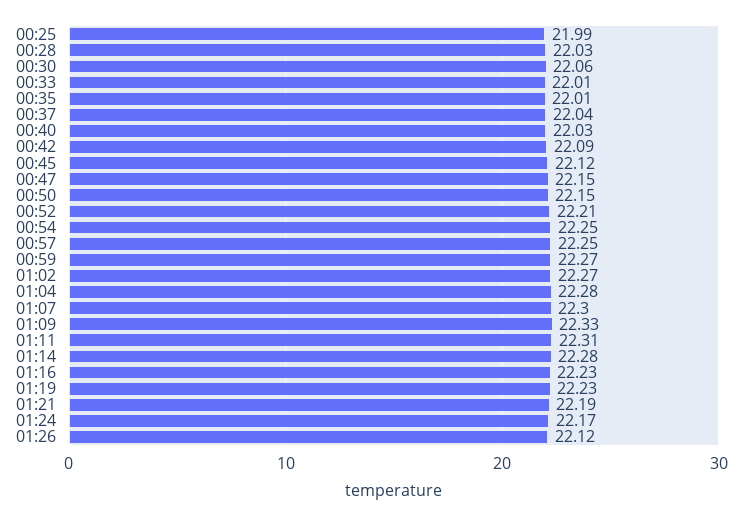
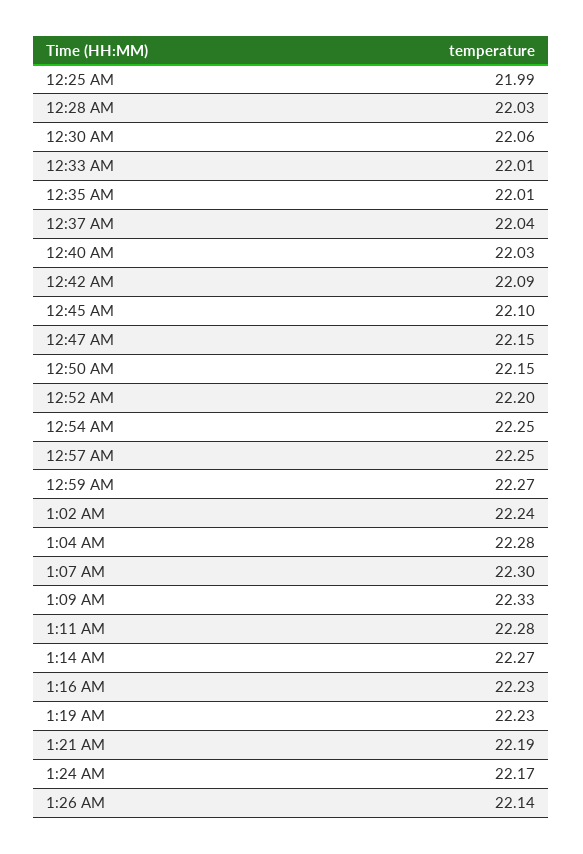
00:45: 22.12 -> 22.1
00:52: 22.21 -> 22.2
01:02: 22.27 -> 22.24
01:11: 22.31 -> 22.28
01:14: 22.28 -> 22.27
01:26: 22.12 -> 22.14

